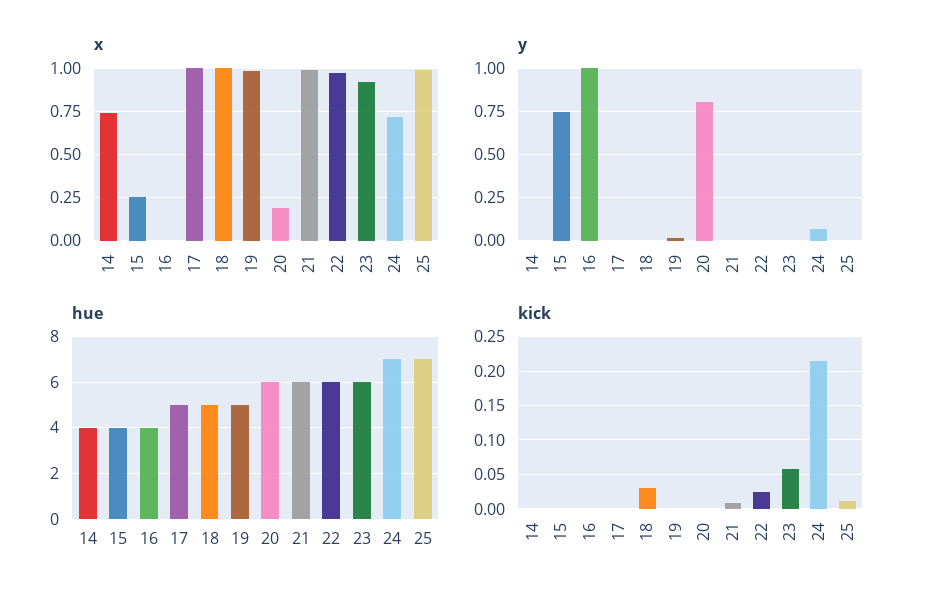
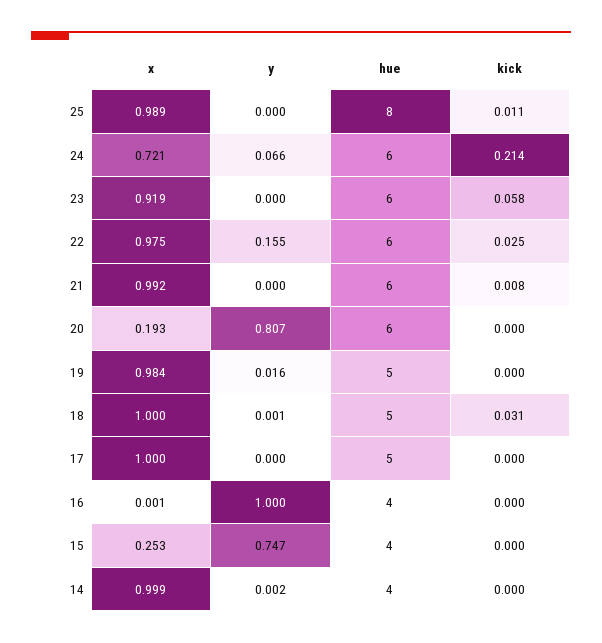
x, 14: 0.75 -> 0.999
y, 22: 0 -> 0.155
hue, 24: 7 -> 6
hue, 25: 7 -> 8

